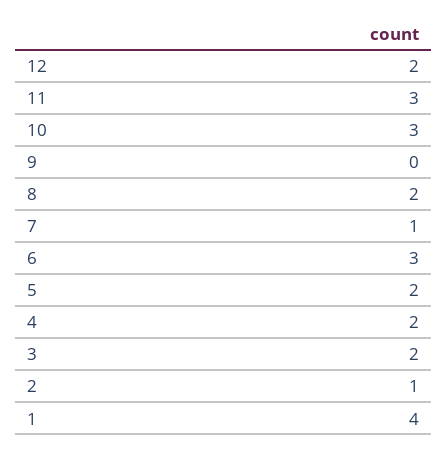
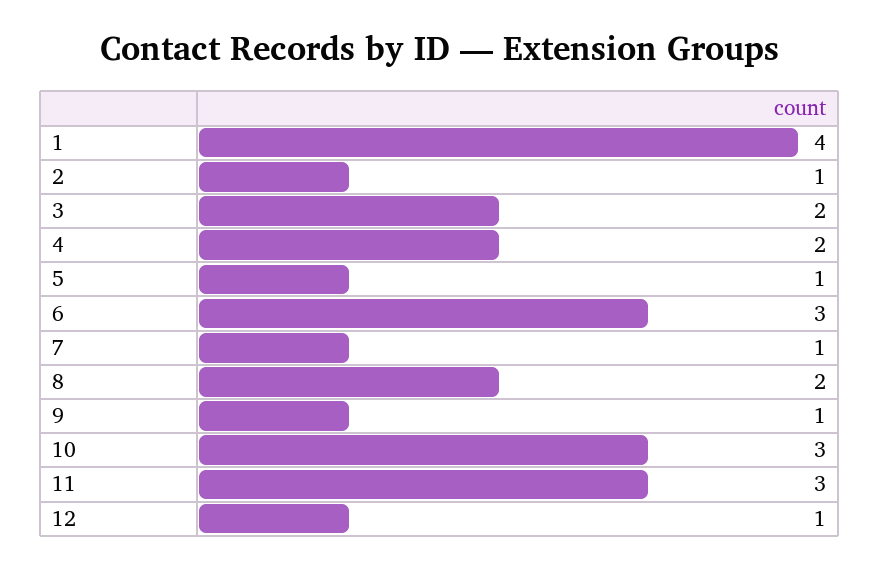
12: 2 -> 1
9: 0 -> 1
5: 2 -> 1

